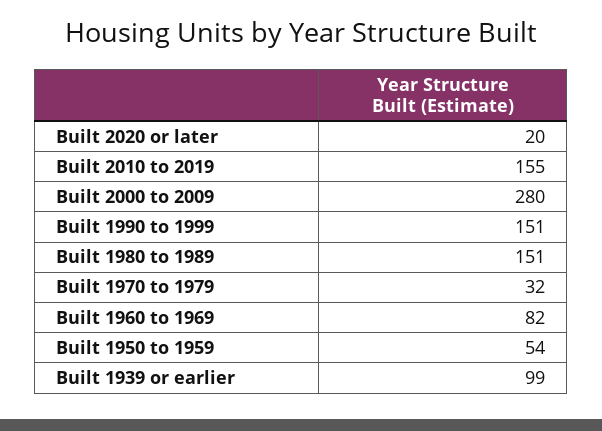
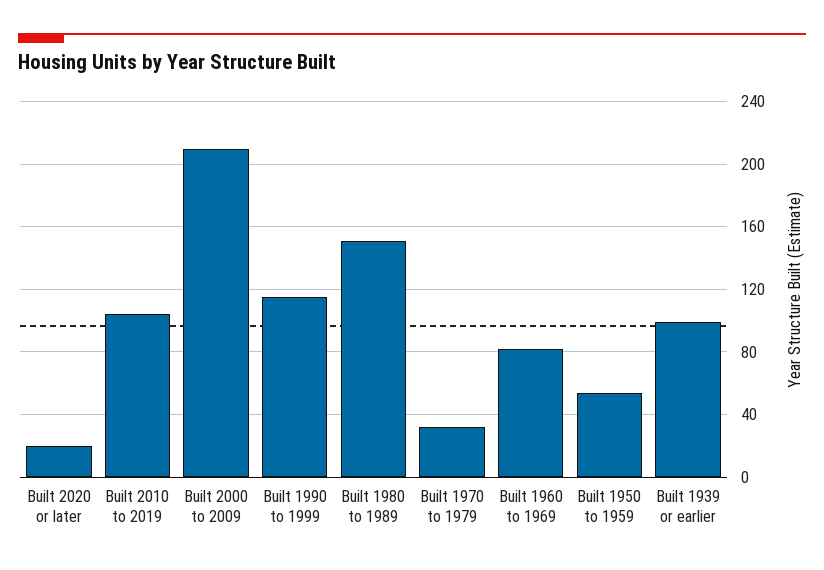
Built 2010 to 2019: 155 -> 105
Built 2000 to 2009: 280 -> 210
Built 1990 to 1999: 151 -> 115

